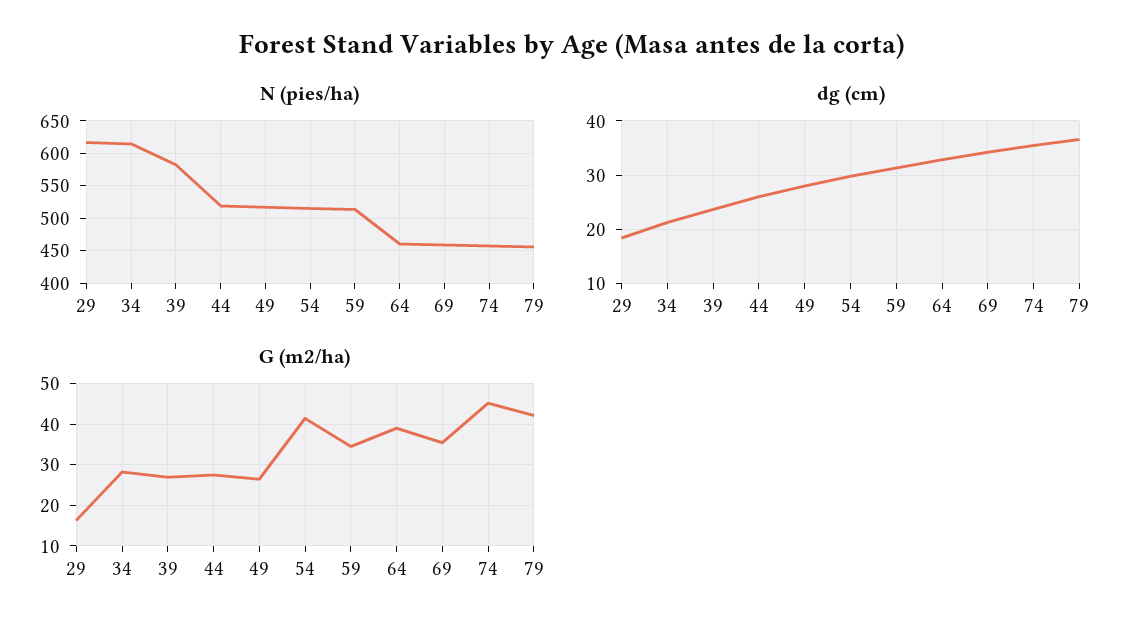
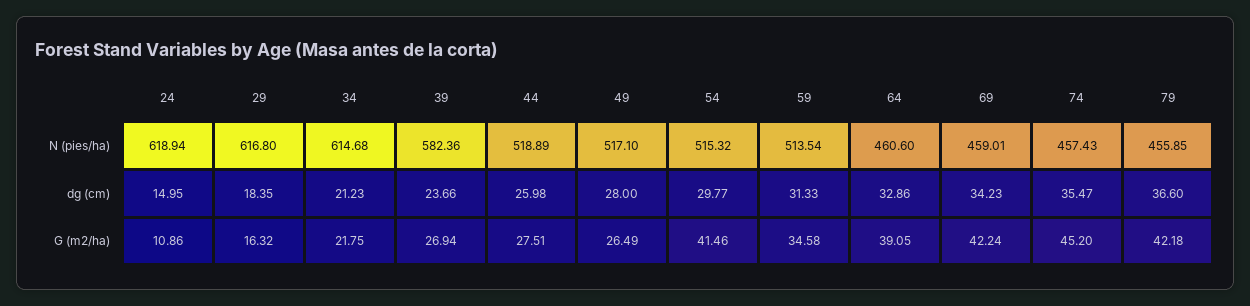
G (m2/ha), 34: 28 -> 21.75
G (m2/ha), 69: 36 -> 42.24
N (pies/ha), 24: none -> 618.94
dg (cm), 24: none -> 14.95
G (m2/ha), 24: none -> 10.86

